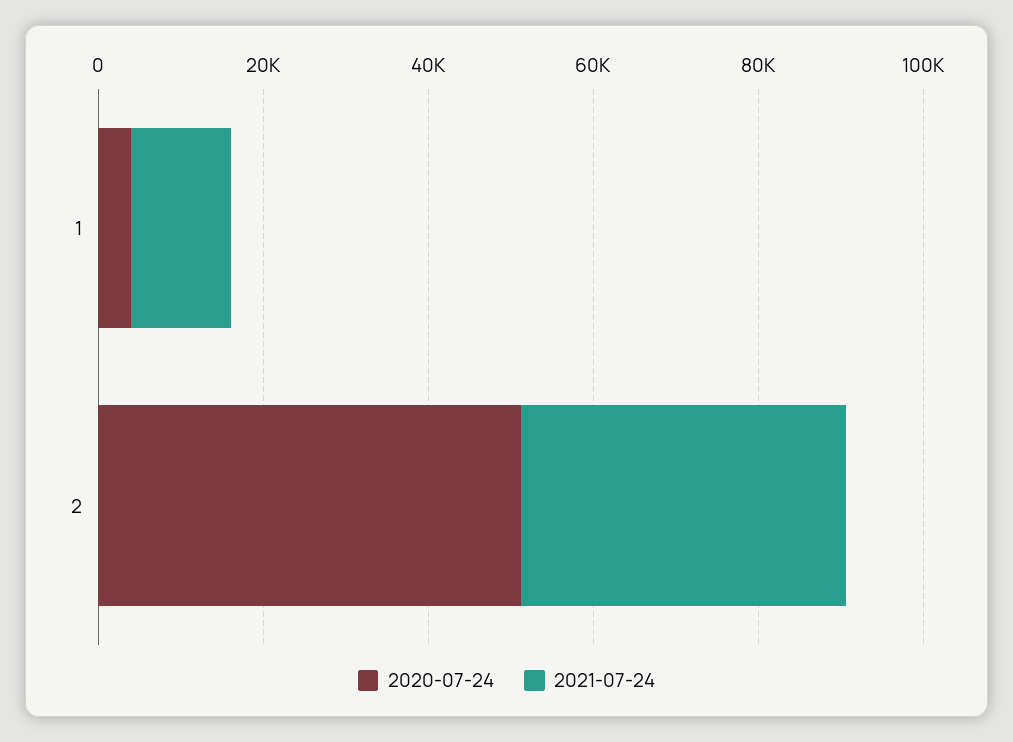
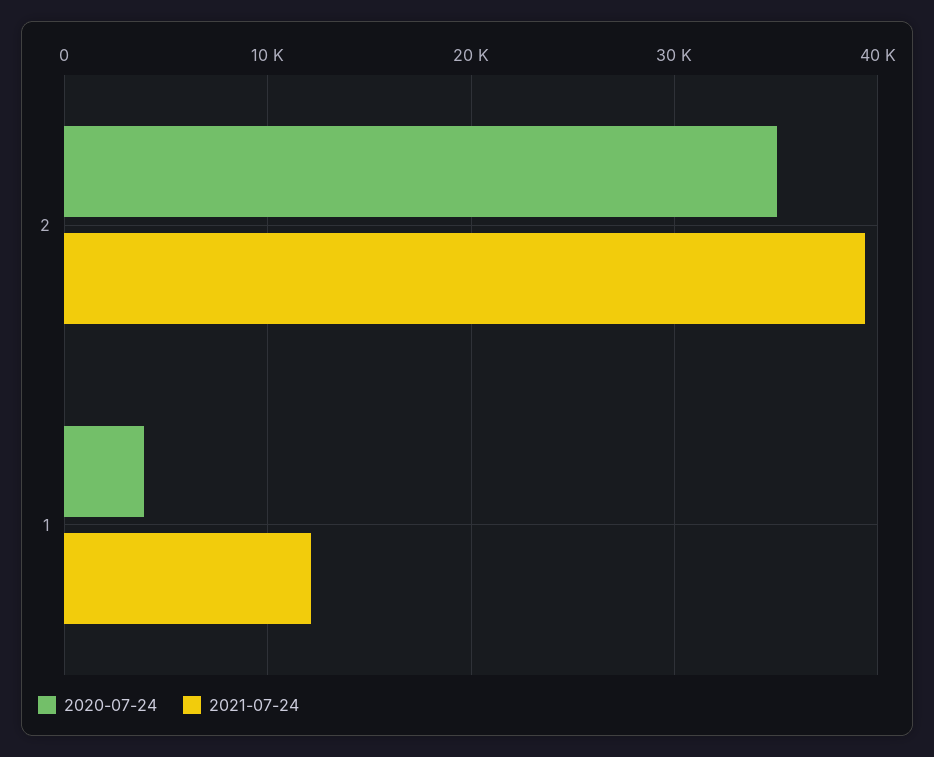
2020-07-24, 2: 50000 -> 35000

